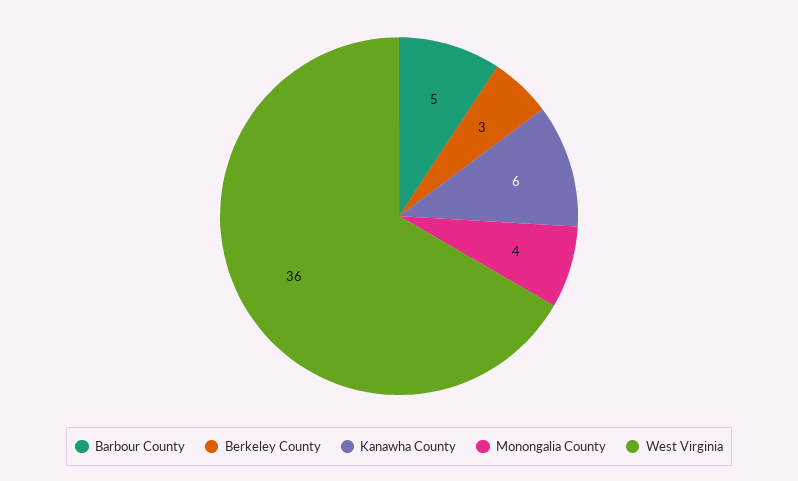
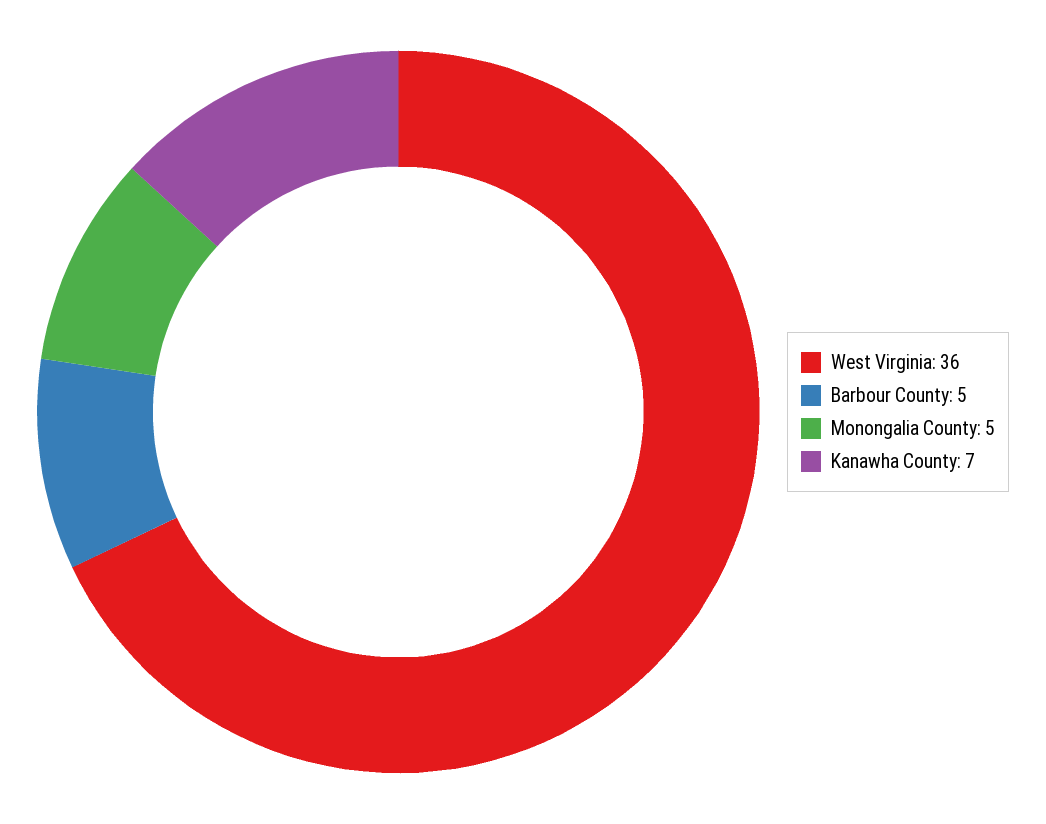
Berkeley County: 3 -> none
Kanawha County: 6 -> 7
Monongalia County: 4 -> 5

